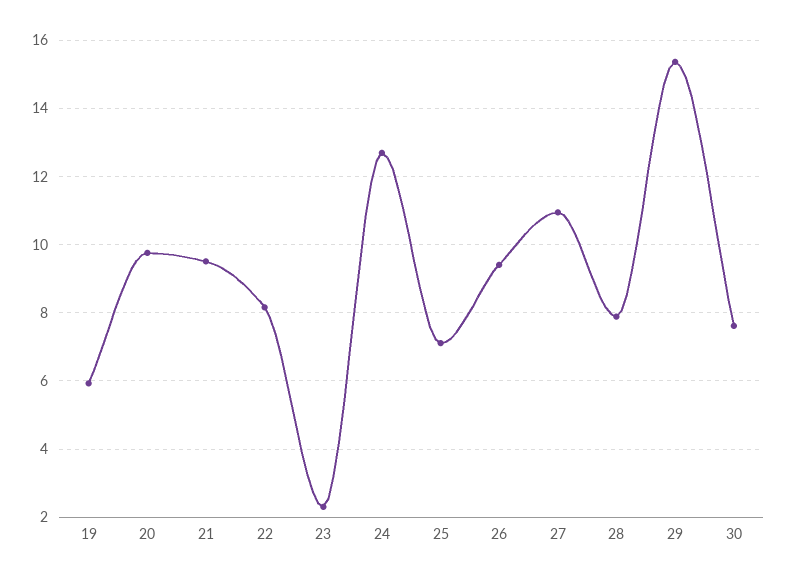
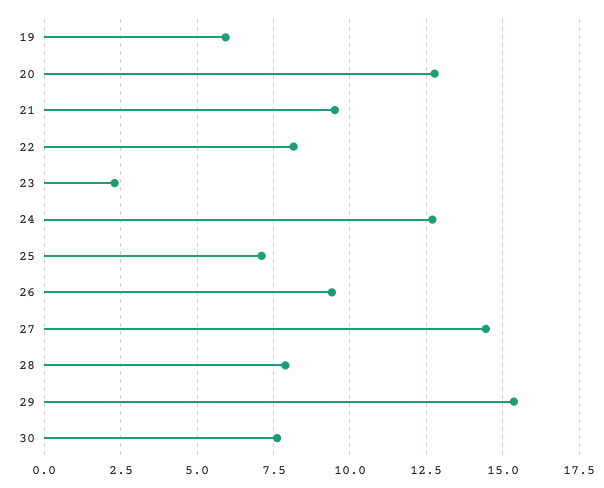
20: 9.8 -> 12.75
27: 11 -> 14.5

